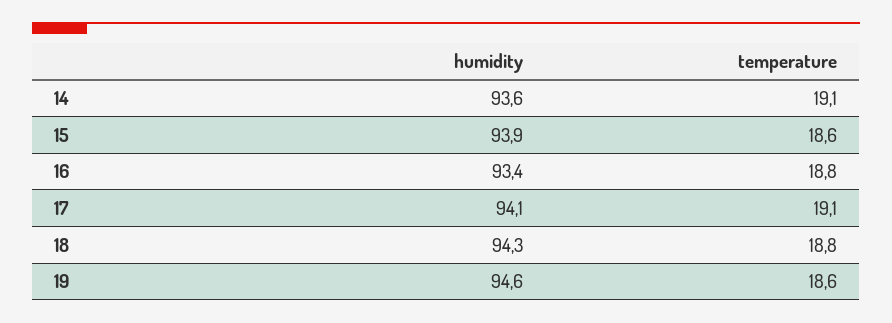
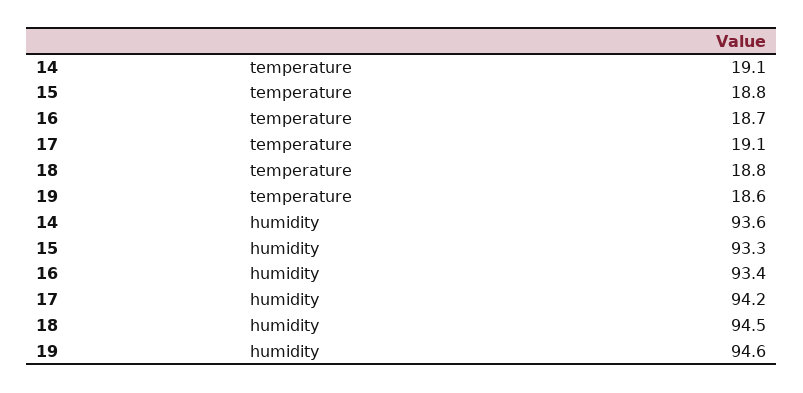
humidity, 15: 93.9 -> 93.3
temperature, 15: 18.6 -> 18.8
temperature, 16: 18.8 -> 18.7
humidity, 17: 94.1 -> 94.2
humidity, 18: 94.3 -> 94.5

